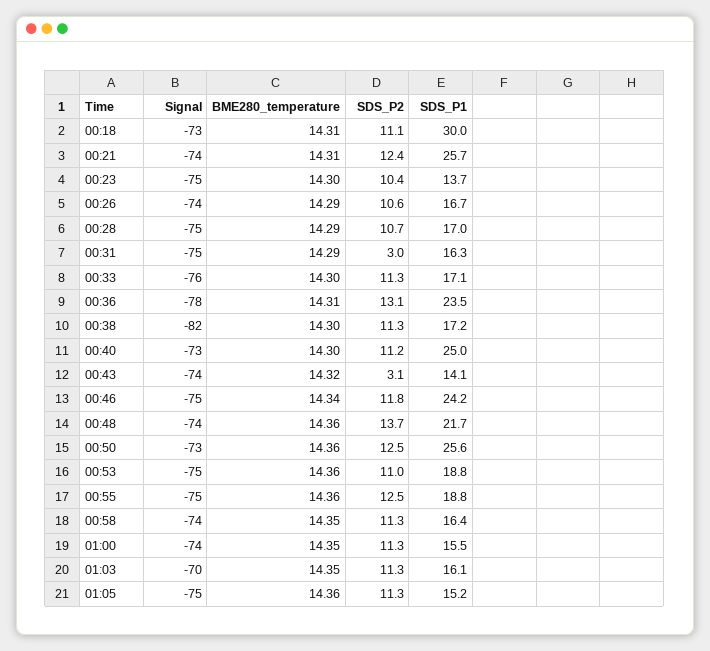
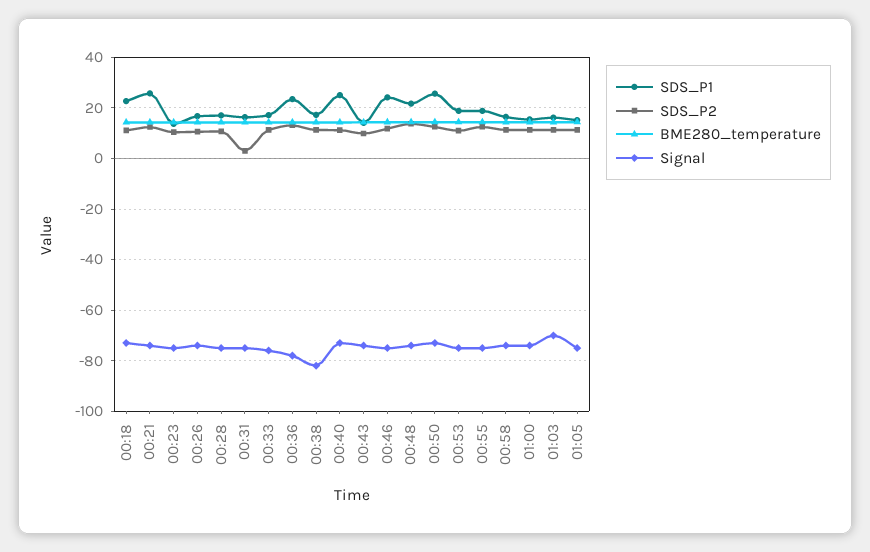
SDS_P1, 00:18: 30 -> 22.5
SDS_P2, 00:43: 3.1 -> 10

